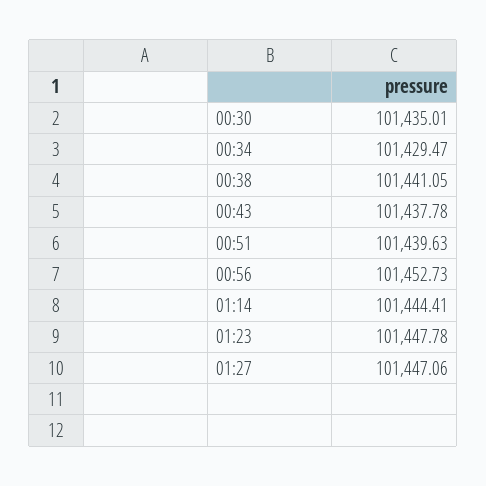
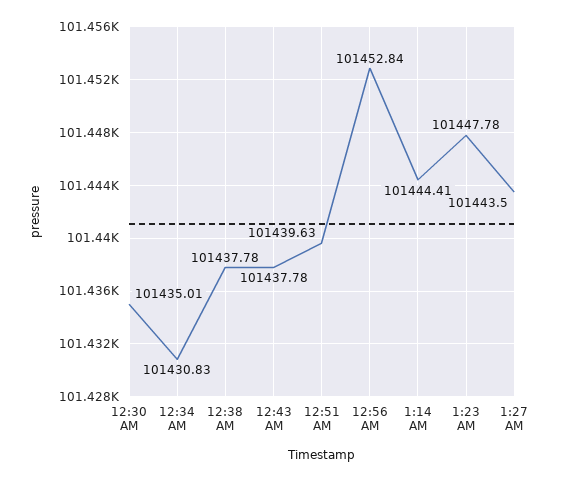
00:34: 101429.47 -> 101430.83
00:38: 101441.05 -> 101437.78
00:56: 101452.73 -> 101452.84
01:27: 101447.06 -> 101443.5

